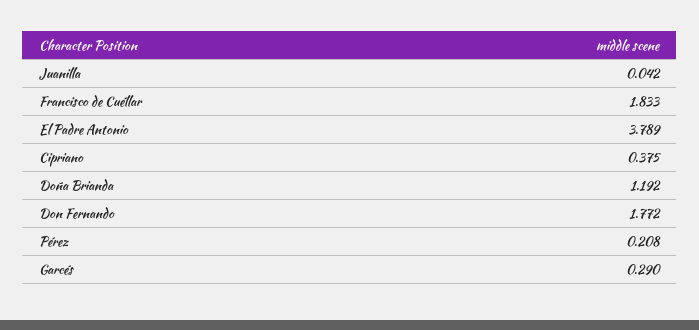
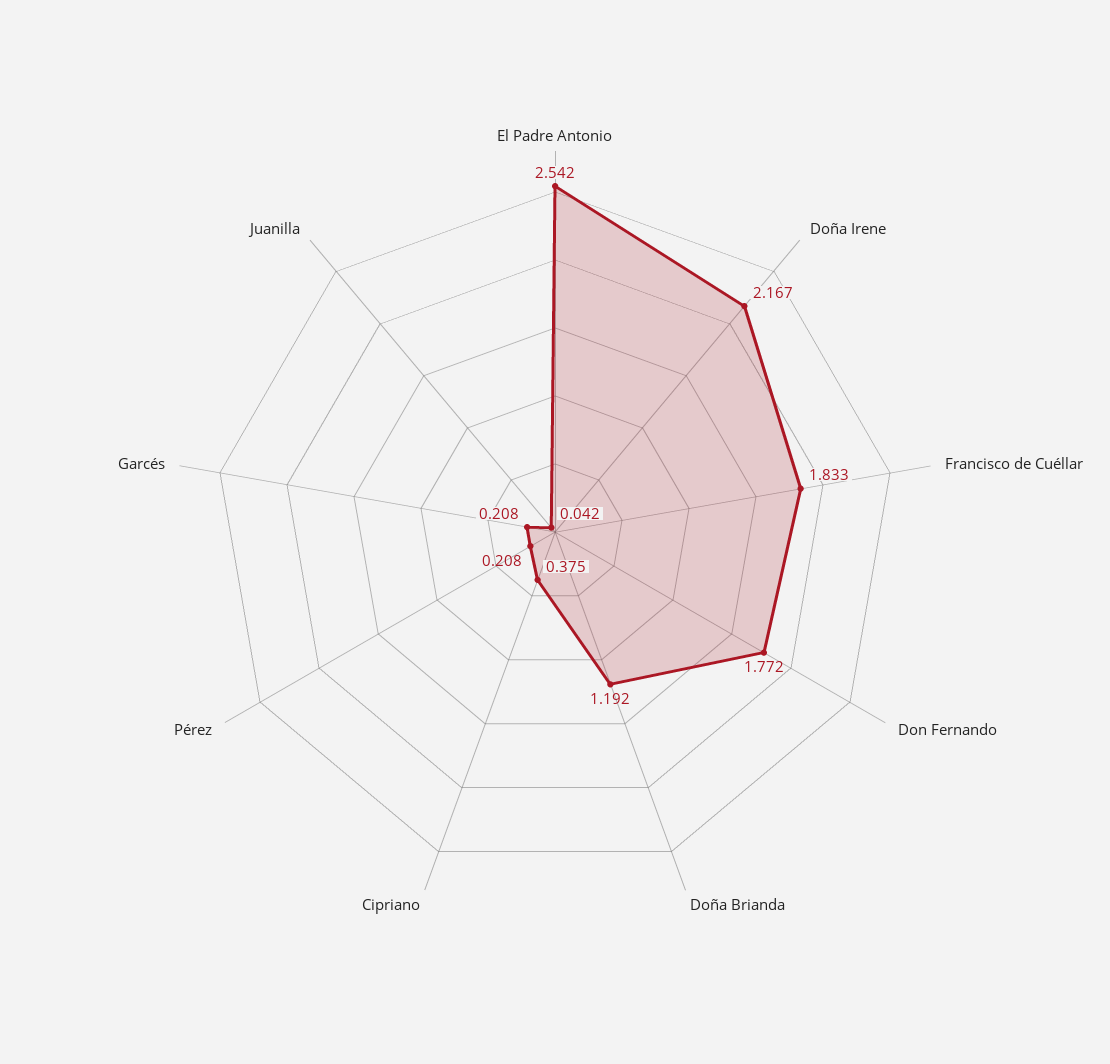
El Padre Antonio: 3.789 -> 2.542
Garcés: 0.29 -> 0.208
Doña Irene: none -> 2.167

